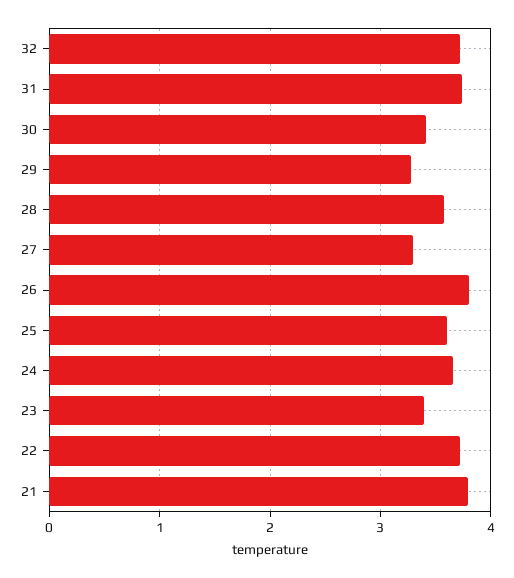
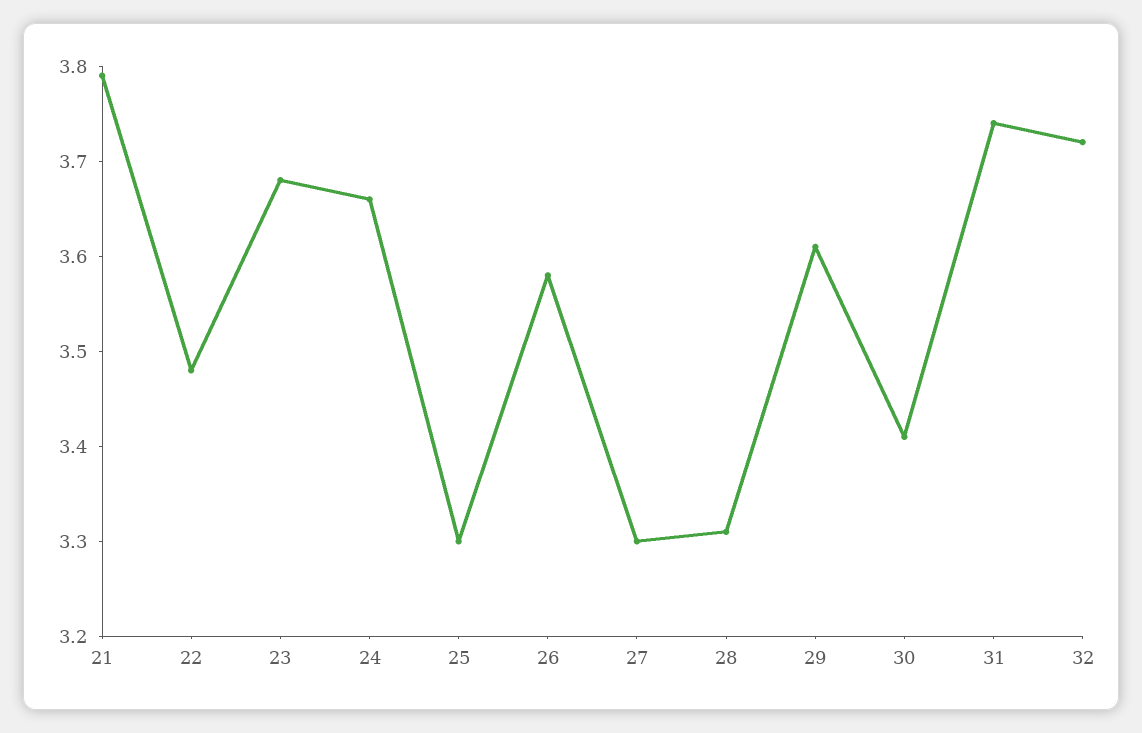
29: 3.3 -> 3.61
28: 3.6 -> 3.31
26: 3.8 -> 3.58
25: 3.6 -> 3.3
23: 3.4 -> 3.68
22: 3.7 -> 3.48

